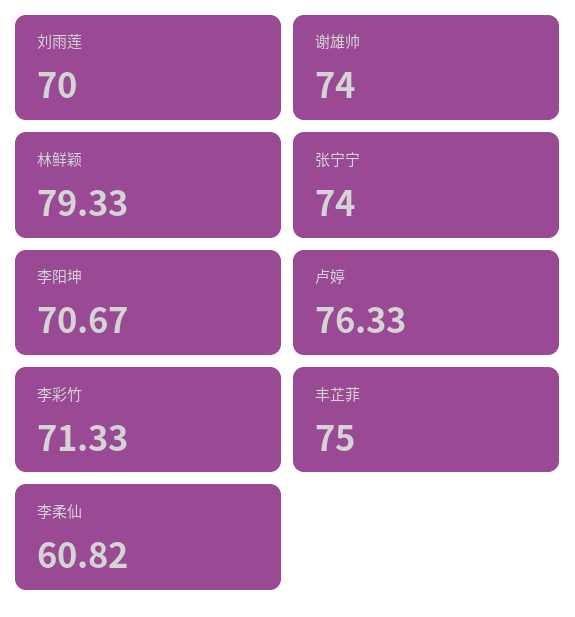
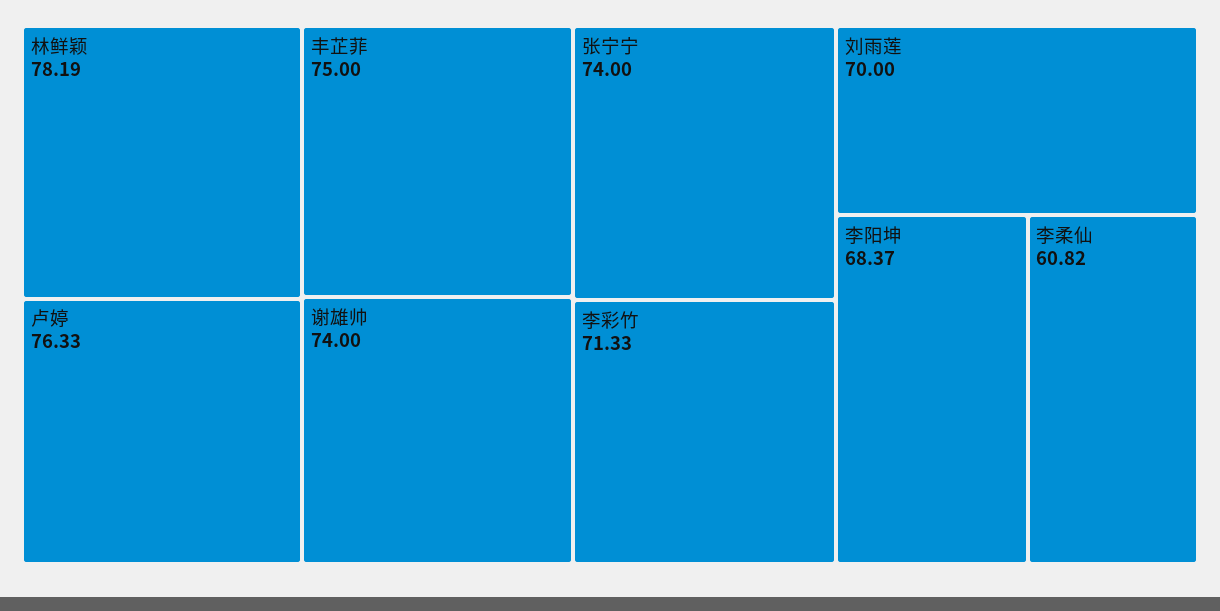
林鲜颖: 79.33 -> 78.19
李阳坤: 70.67 -> 68.37

